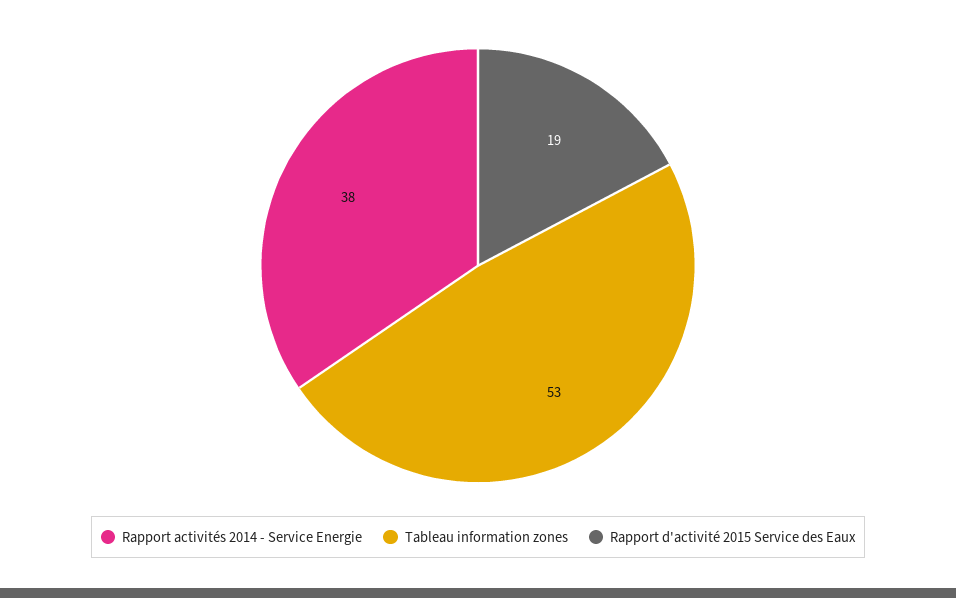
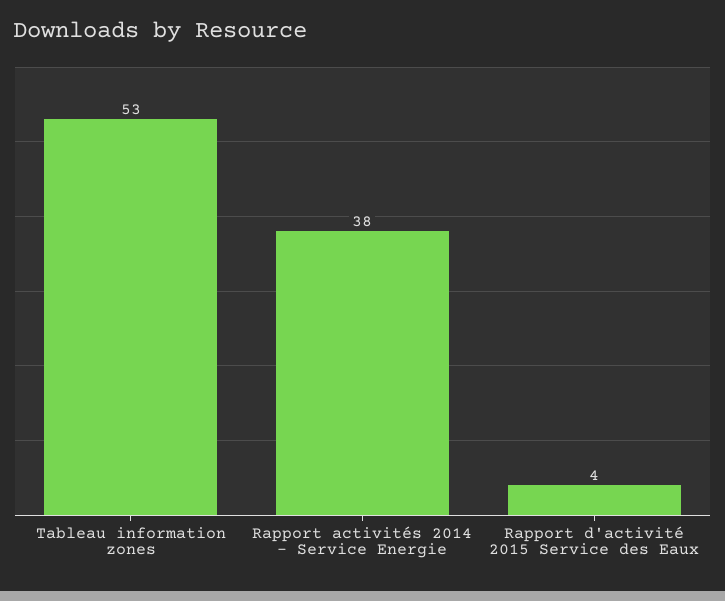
Rapport d'activité 2015 Service des Eaux: 19 -> 4

